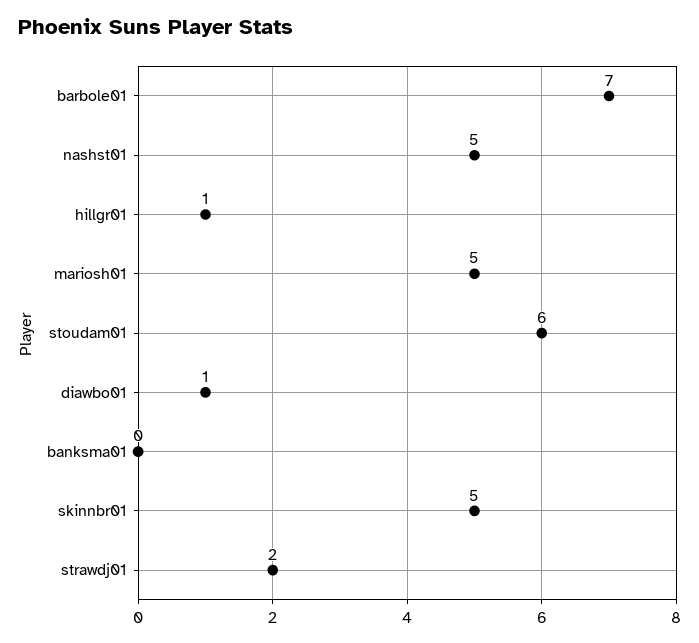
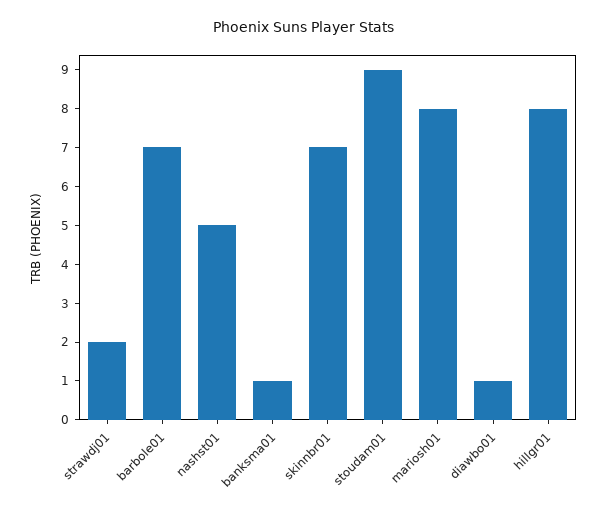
hillgr01: 1 -> 8
mariosh01: 5 -> 8
stoudam01: 6 -> 9
banksma01: 0 -> 1
skinnbr01: 5 -> 7

